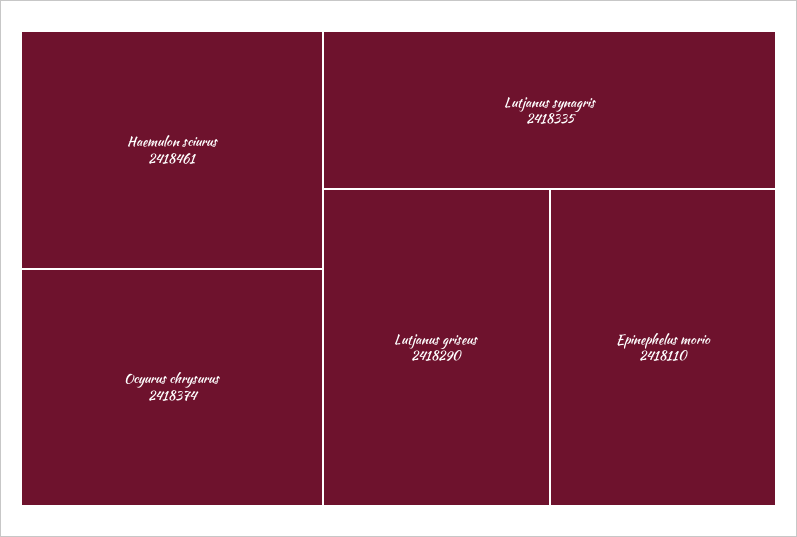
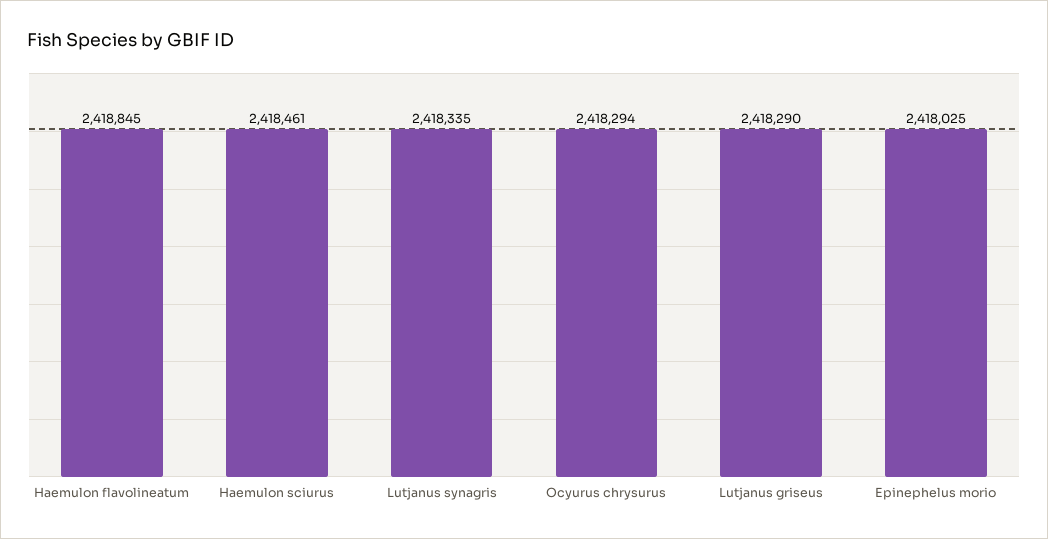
Ocyurus chrysurus: 2418374 -> 2418294
Epinephelus morio: 2418110 -> 2418025
Haemulon flavolineatum: none -> 2418845

